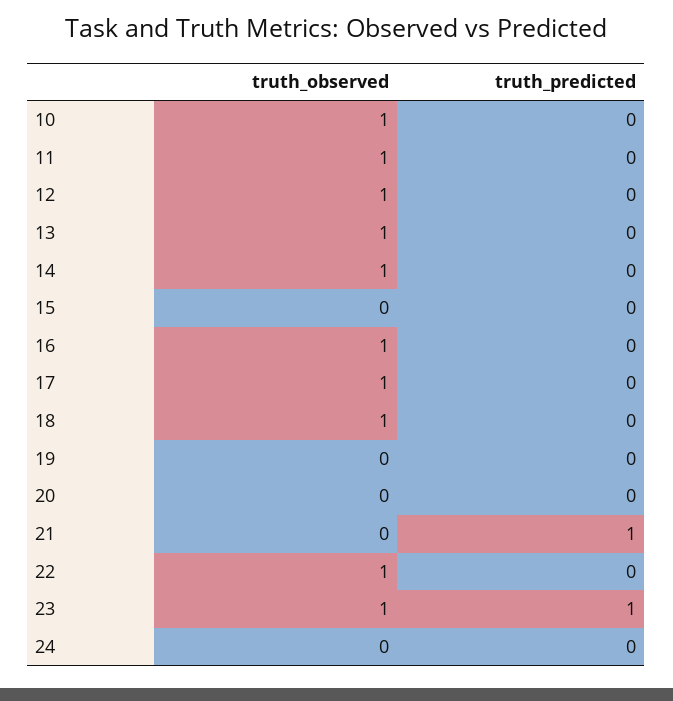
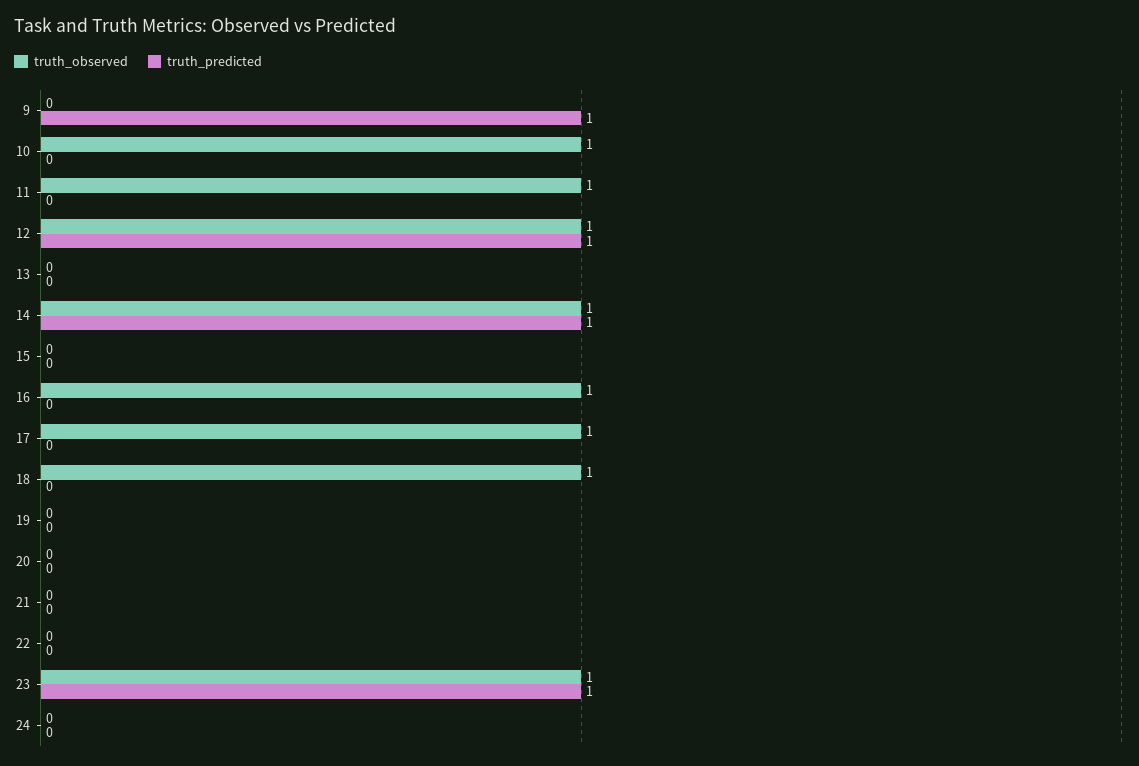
truth_predicted, 12: 0 -> 1
truth_observed, 13: 1 -> 0
truth_predicted, 14: 0 -> 1
truth_predicted, 21: 1 -> 0
truth_observed, 22: 1 -> 0
truth_observed, 9: none -> 0
truth_predicted, 9: none -> 1

